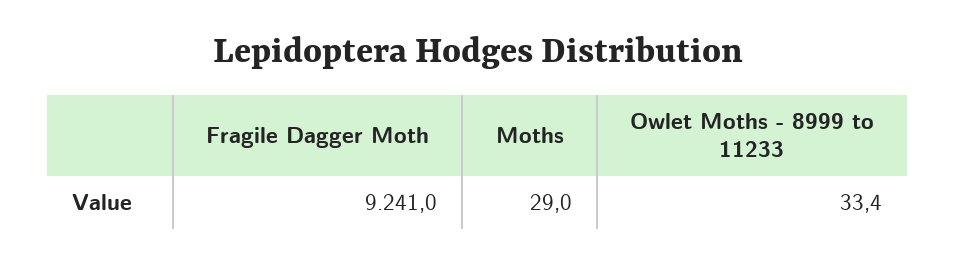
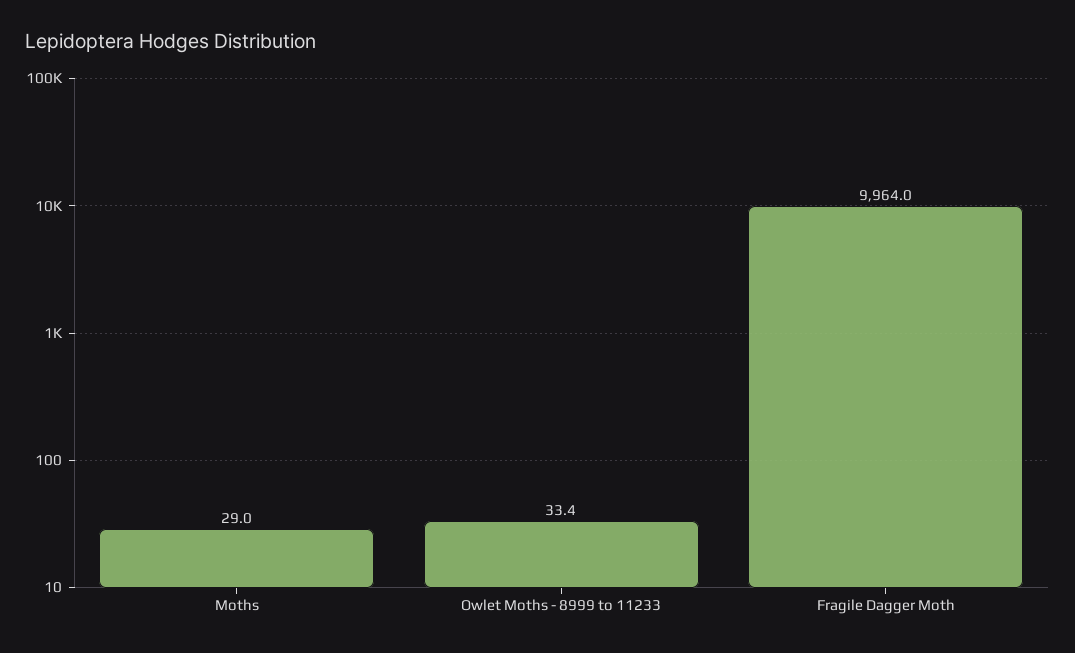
Fragile Dagger Moth: 9241 -> 9964

